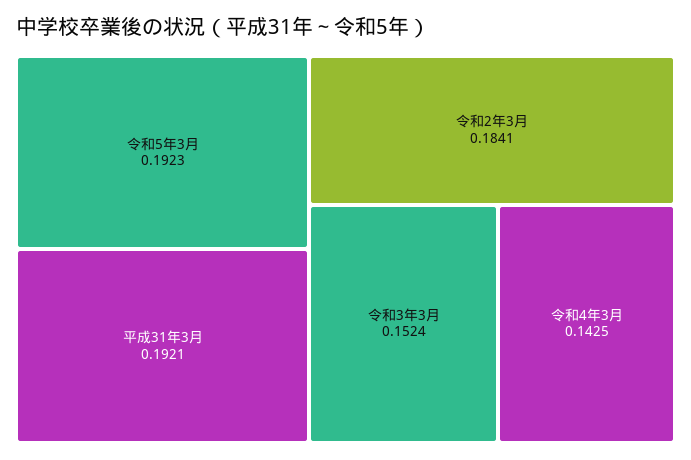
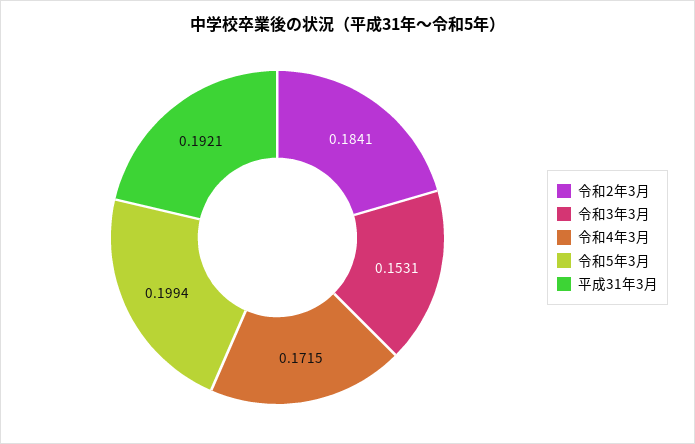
令和5年3月: 0.1923 -> 0.1994
令和3年3月: 0.1524 -> 0.1531
令和4年3月: 0.1425 -> 0.1715

